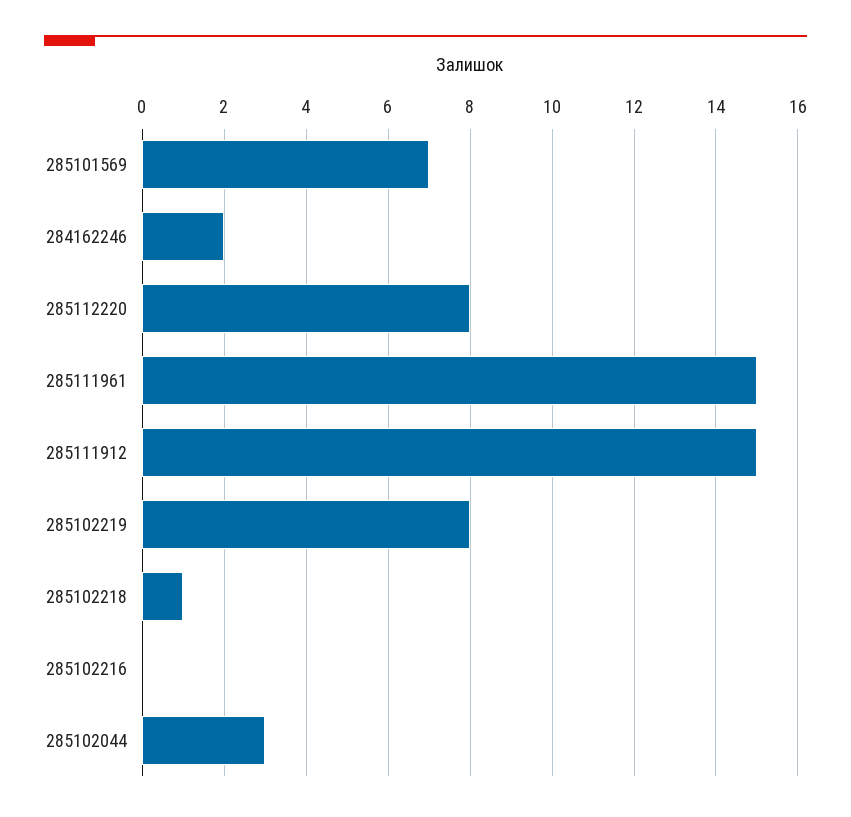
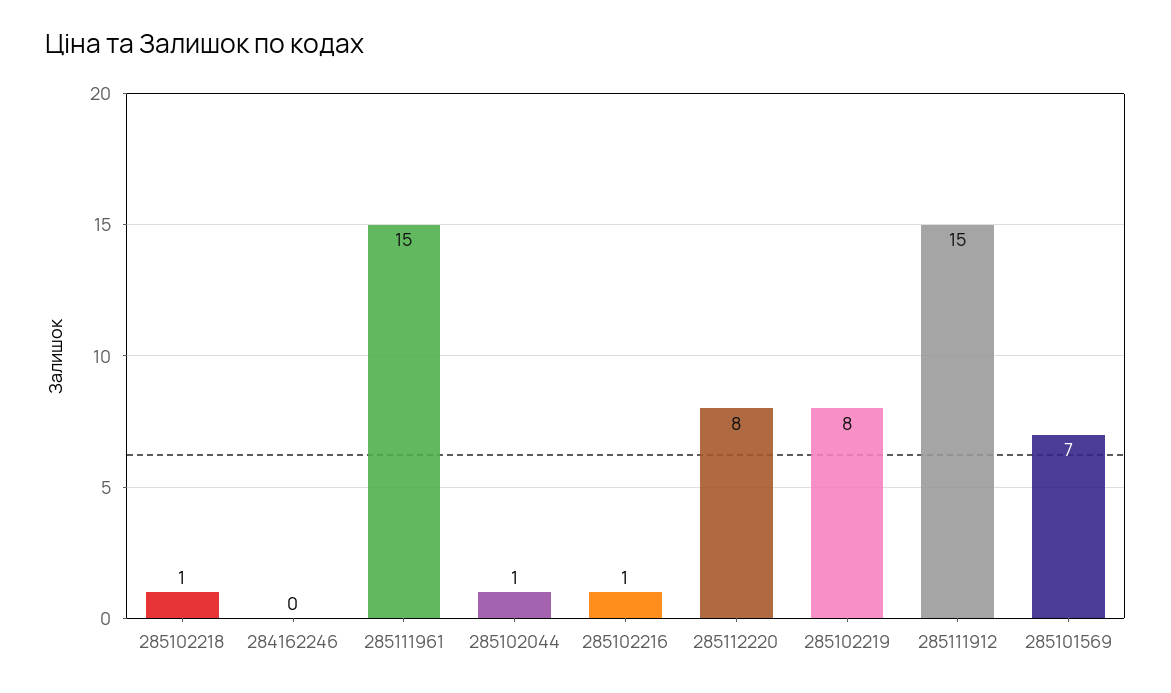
284162246: 2 -> 0
285102216: 0 -> 1
285102044: 3 -> 1

